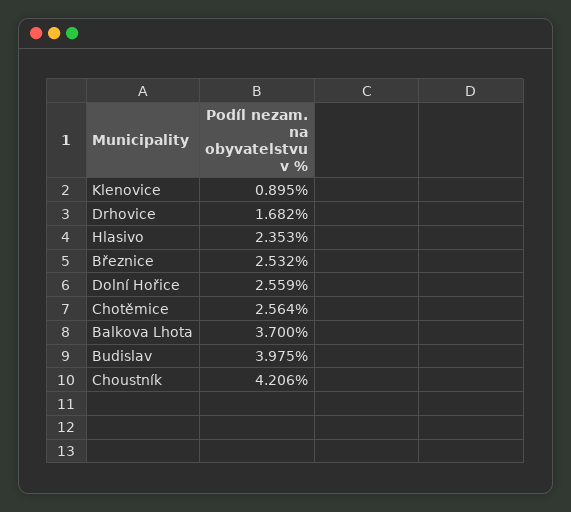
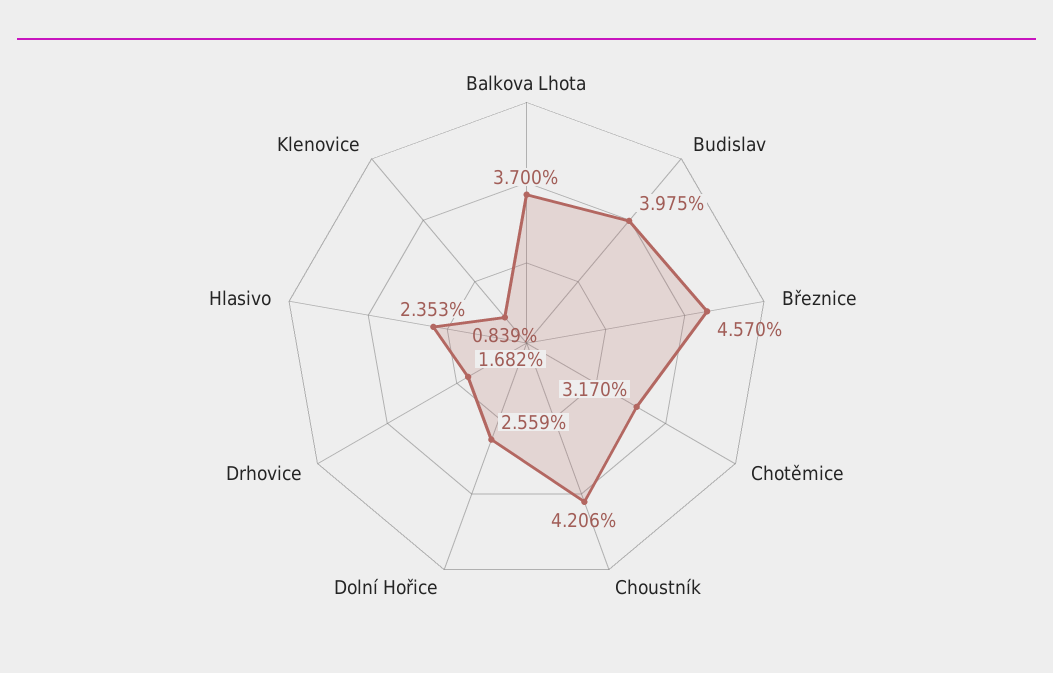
Klenovice: 0.895 -> 0.839
Březnice: 2.532 -> 4.57
Chotěmice: 2.564 -> 3.17

